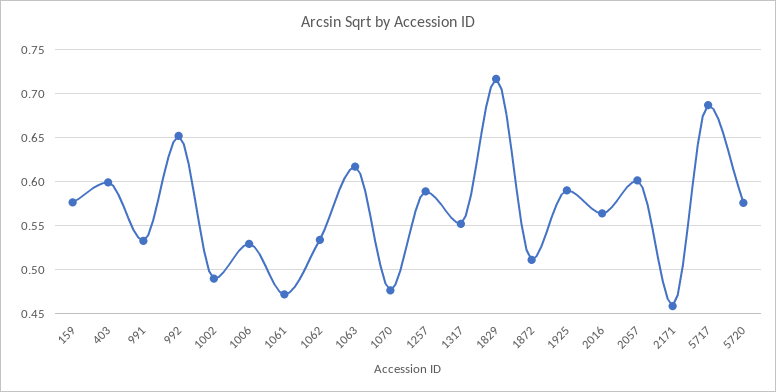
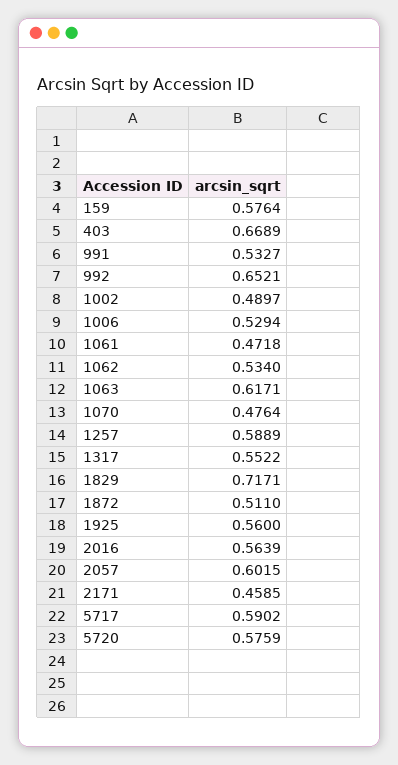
403: 0.6 -> 0.6689
1925: 0.59 -> 0.56
5717: 0.69 -> 0.5902

